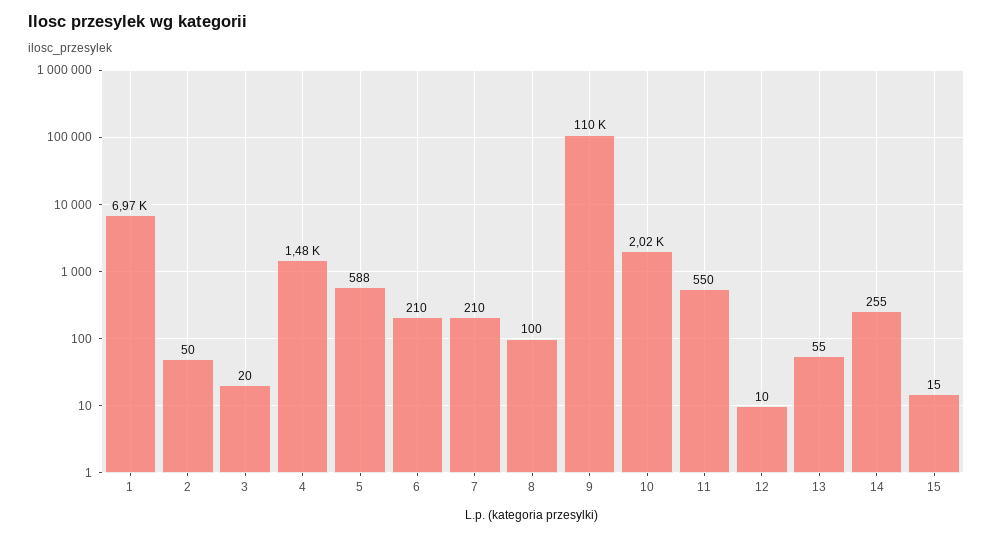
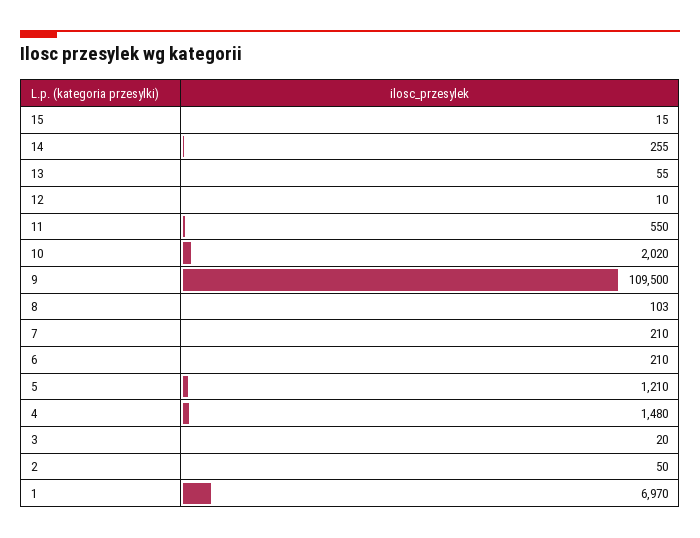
5: 588 -> 1210
8: 100 -> 103

